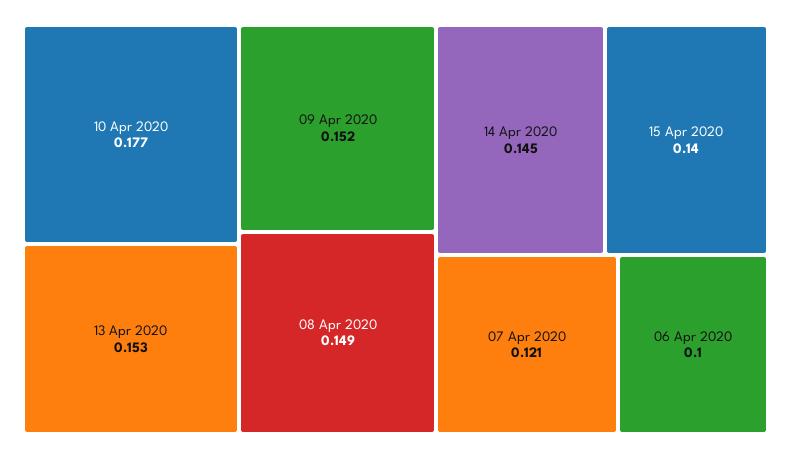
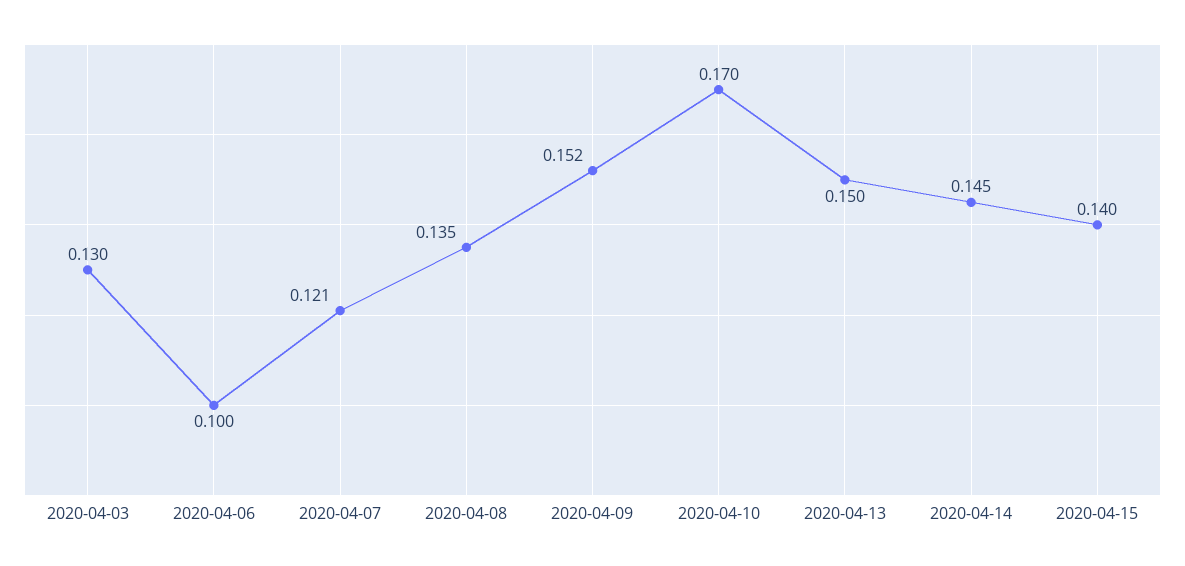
10 Apr 2020: 0.177 -> 0.17
13 Apr 2020: 0.153 -> 0.15
08 Apr 2020: 0.149 -> 0.135
2020-04-03: none -> 0.13

